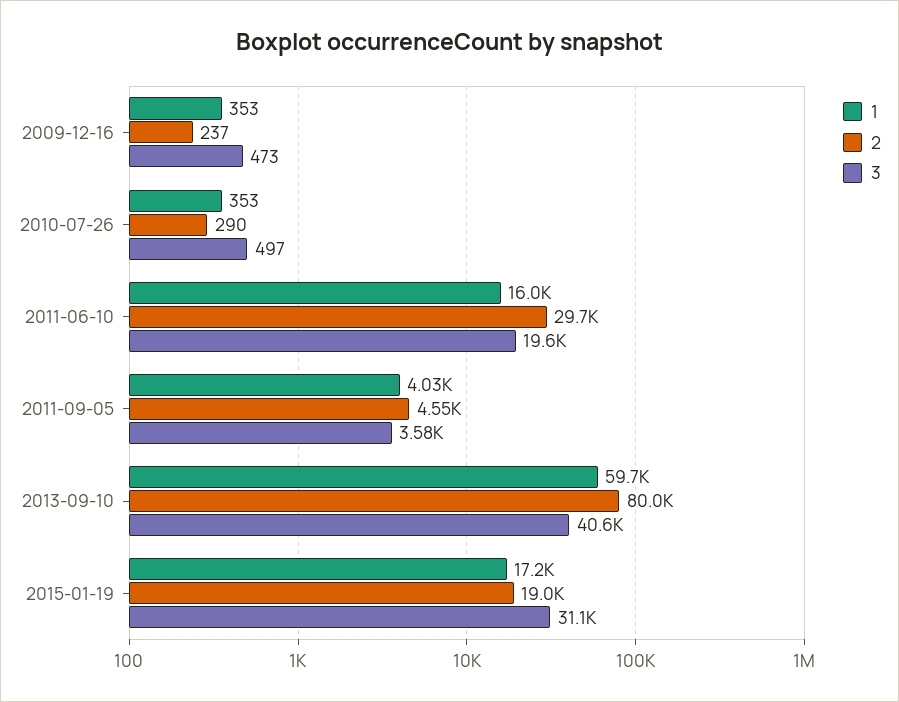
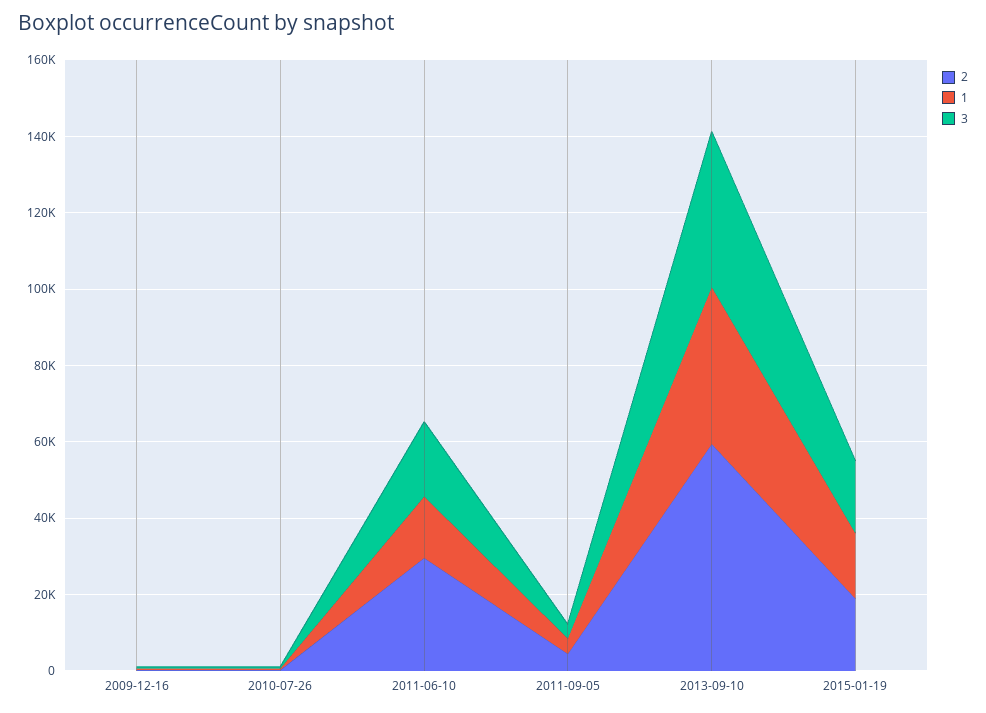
1, 2013-09-10: 59700 -> 40000
2, 2013-09-10: 80000 -> 60000
3, 2015-01-19: 31100 -> 20000

